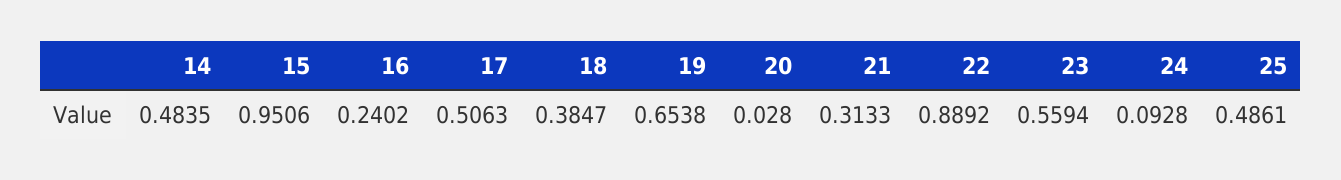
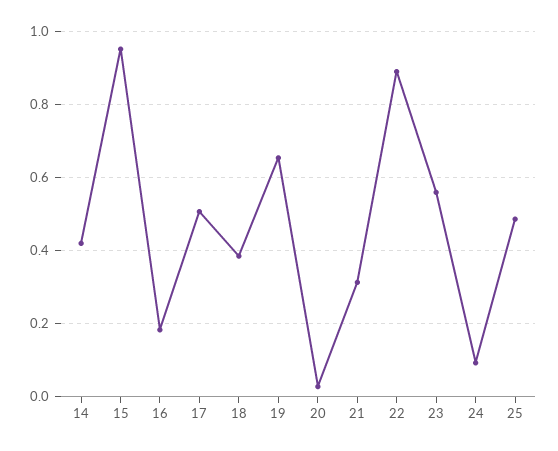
14: 0.4835 -> 0.42
16: 0.2402 -> 0.18

